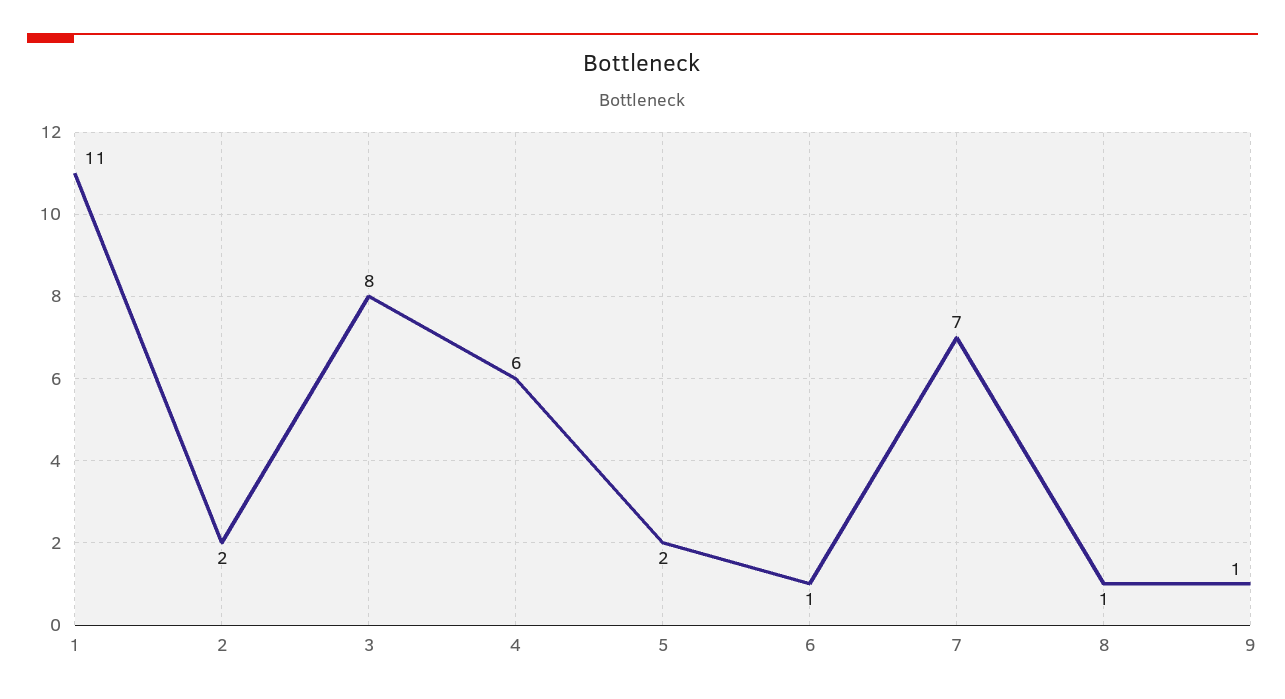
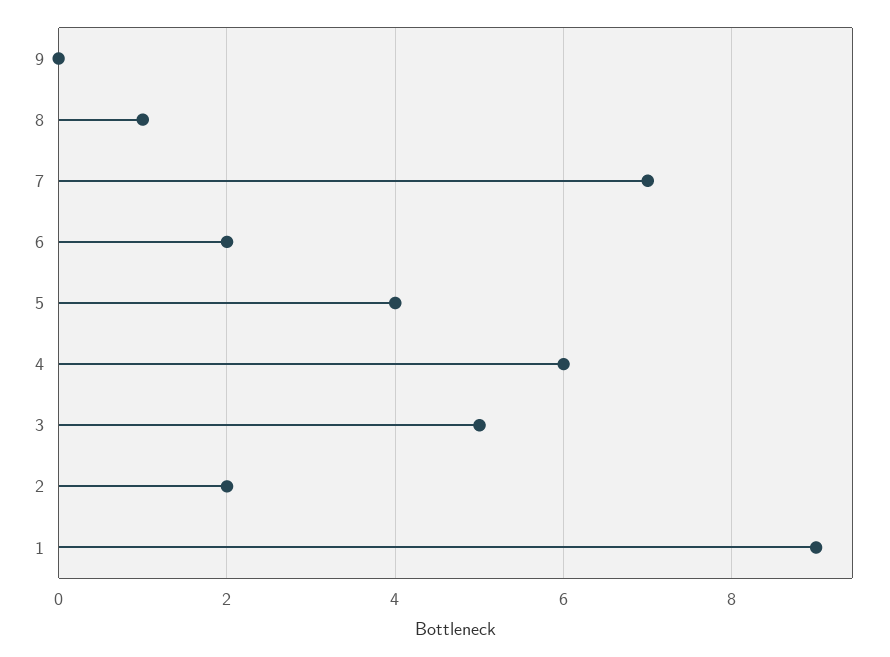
1: 11 -> 9
3: 8 -> 5
5: 2 -> 4
6: 1 -> 2
9: 1 -> 0

